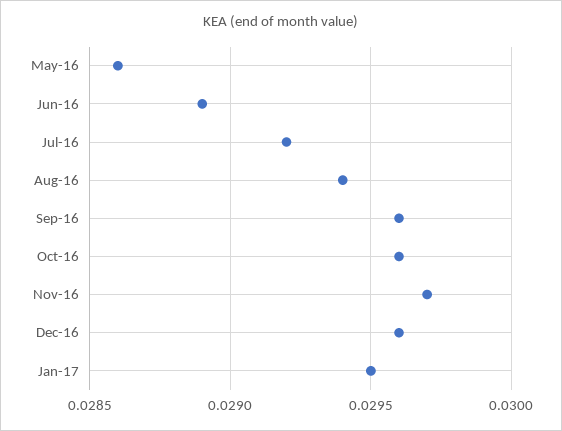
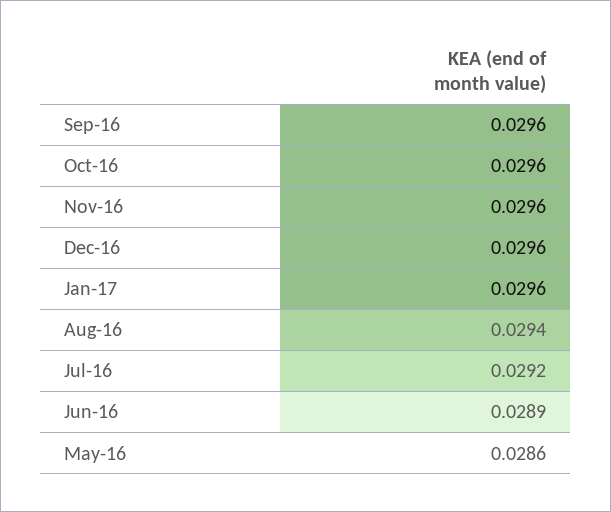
Nov-16: 0.0297 -> 0.0296
Jan-17: 0.0295 -> 0.0296

